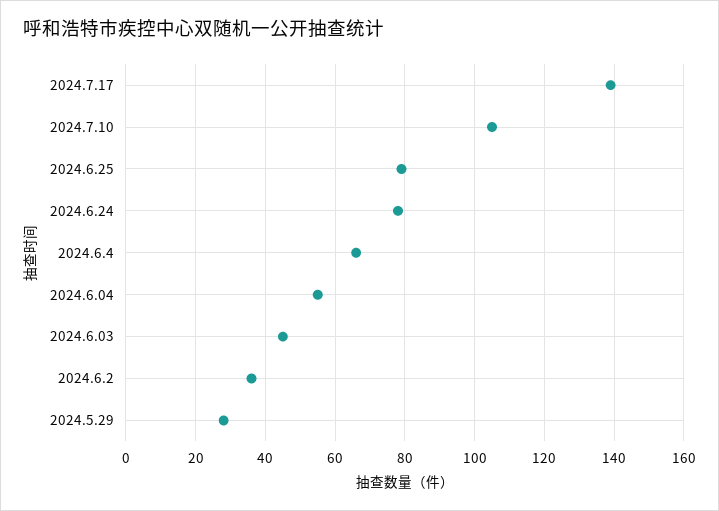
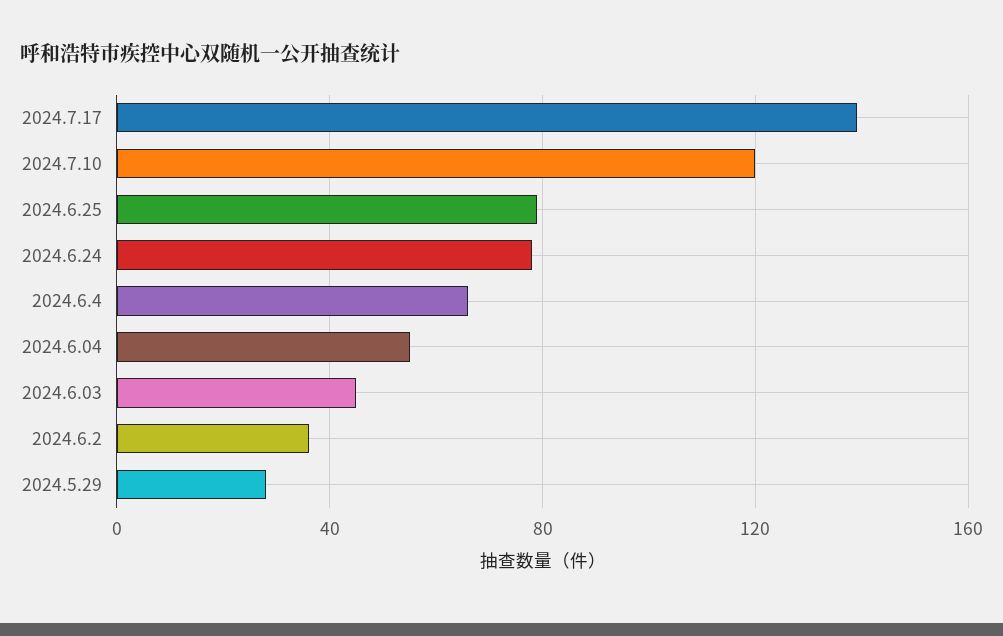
2024.7.10: 105 -> 120

